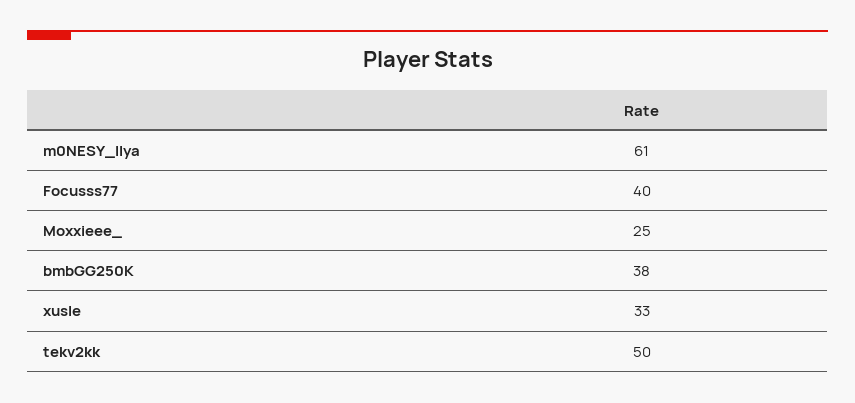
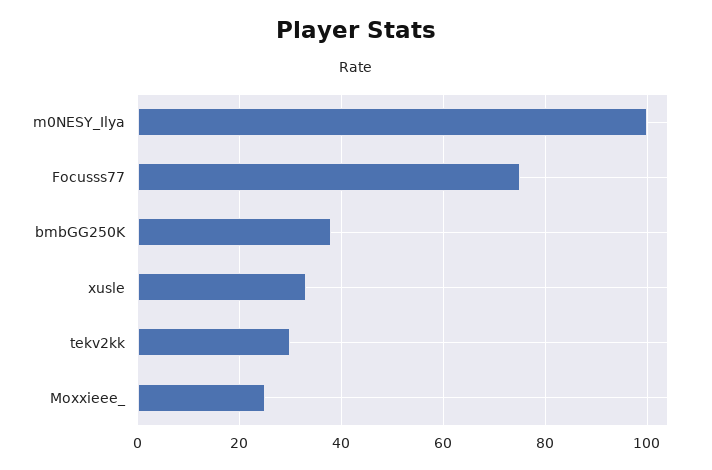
m0NESY_Ilya: 61 -> 100
Focusss77: 40 -> 75
tekv2kk: 50 -> 30

